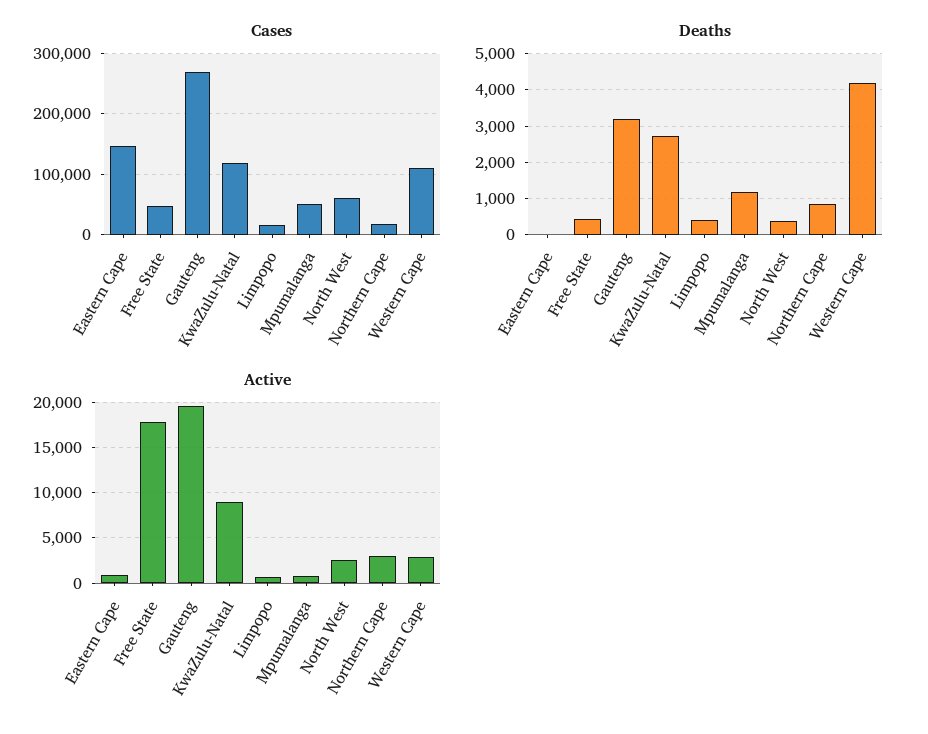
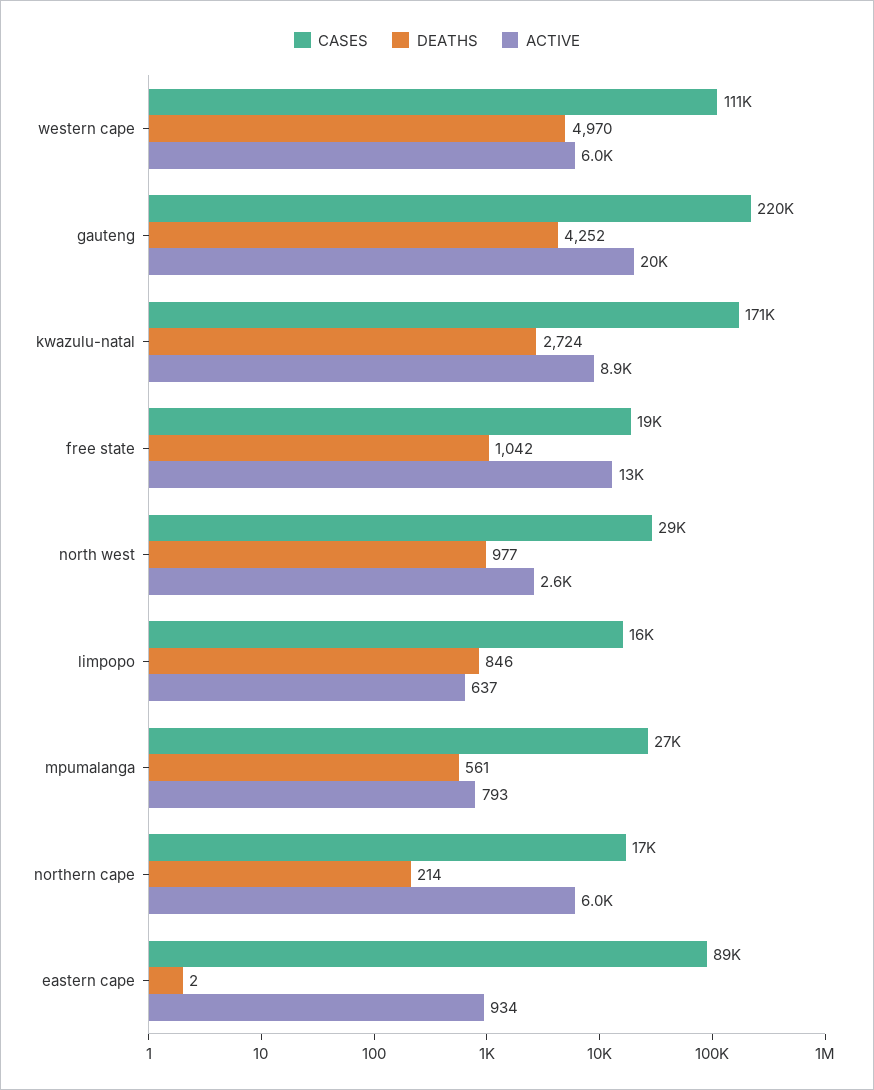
Cases, Eastern Cape: 150000 -> 89000
Cases, Free State: 50000 -> 19000
Cases, Gauteng: 270000 -> 220000
Cases, KwaZulu-Natal: 120000 -> 171000
Cases, Mpumalanga: 50000 -> 27000
Cases, North West: 60000 -> 29000
Deaths, Free State: 400 -> 1042
Deaths, Gauteng: 3200 -> 4252
Deaths, Limpopo: 400 -> 846
Deaths, Mpumalanga: 1200 -> 561
Deaths, North West: 400 -> 977
Deaths, Northern Cape: 800 -> 214
Deaths, Western Cape: 4200 -> 4970
Active, Free State: 18000 -> 13000
Active, Northern Cape: 3000 -> 6000
Active, Western Cape: 3000 -> 6000

